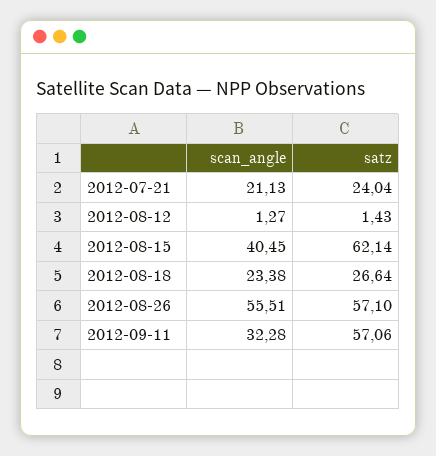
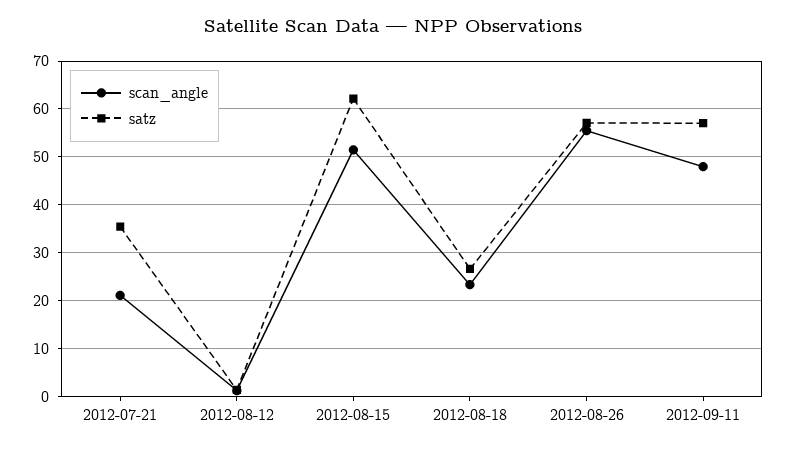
satz, 2012-07-21: 24.04 -> 36
scan_angle, 2012-08-15: 40.45 -> 52
scan_angle, 2012-09-11: 32.28 -> 48

